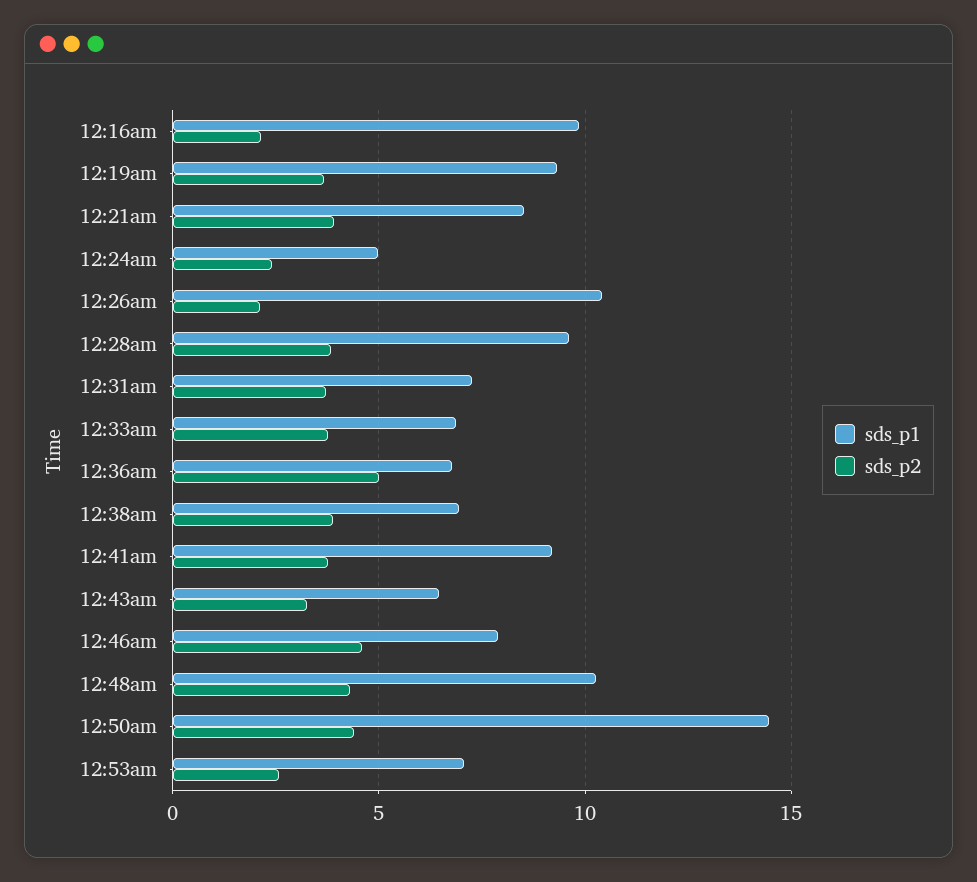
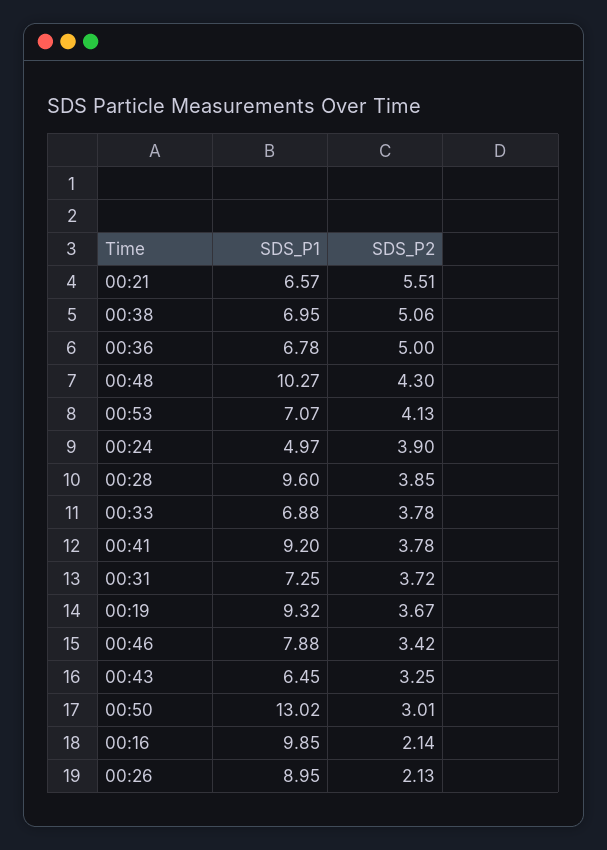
sds_p1, 12:21am: 8.5 -> 6.57
sds_p2, 12:21am: 4 -> 5.51
sds_p2, 12:24am: 2.5 -> 3.9
sds_p1, 12:26am: 10.5 -> 8.95
sds_p2, 12:38am: 4 -> 5.06
sds_p2, 12:46am: 4.5 -> 3.42
sds_p1, 12:50am: 14.5 -> 13.02
sds_p2, 12:50am: 4.5 -> 3.01
sds_p2, 12:53am: 2.5 -> 4.13

